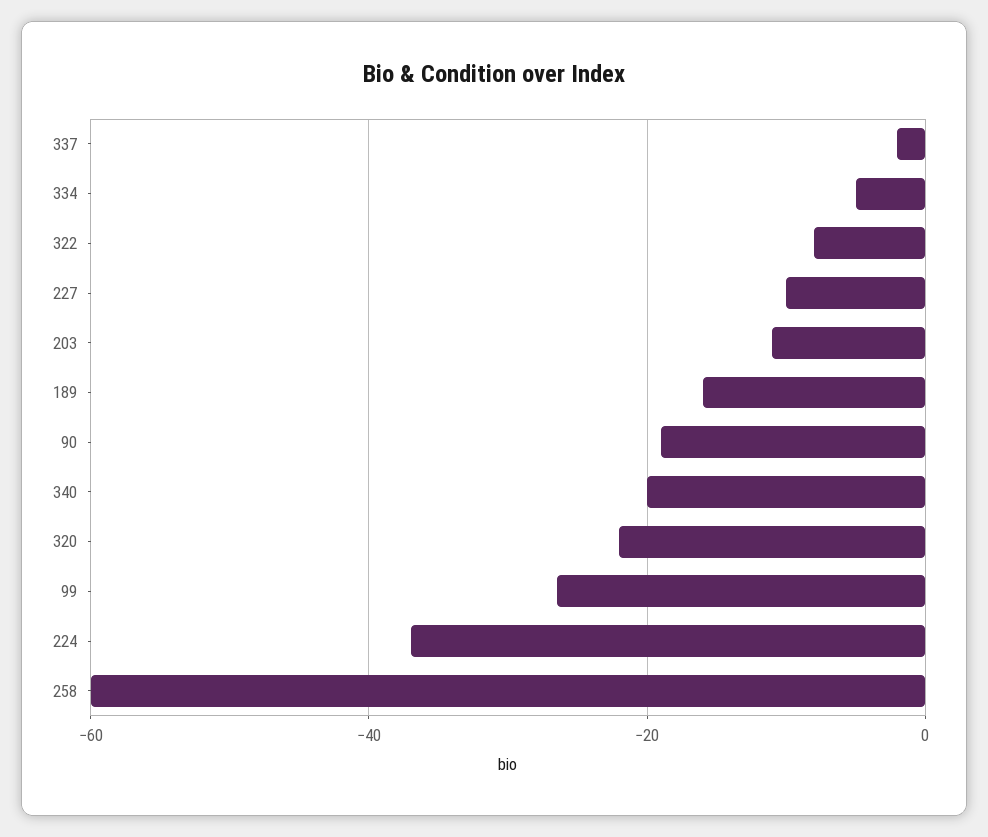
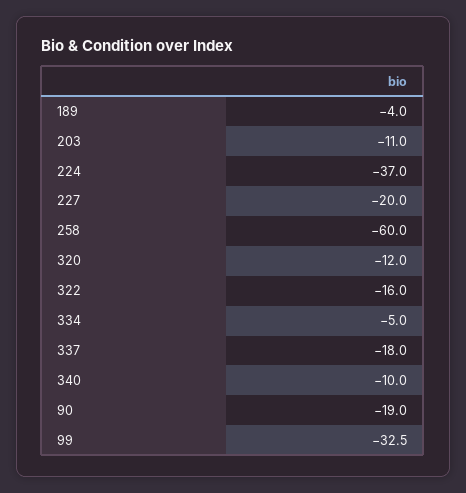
337: -2 -> -18
322: -8 -> -16
227: -10 -> -20
189: -16 -> -4
340: -20 -> -10
320: -22 -> -12
99: -26 -> -32.5

